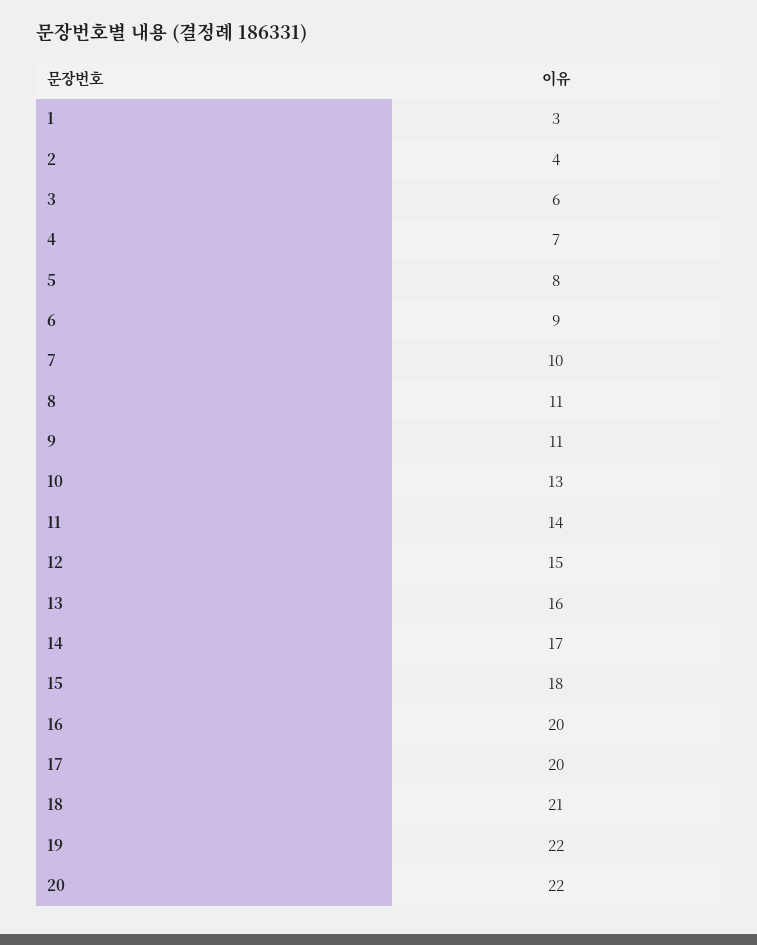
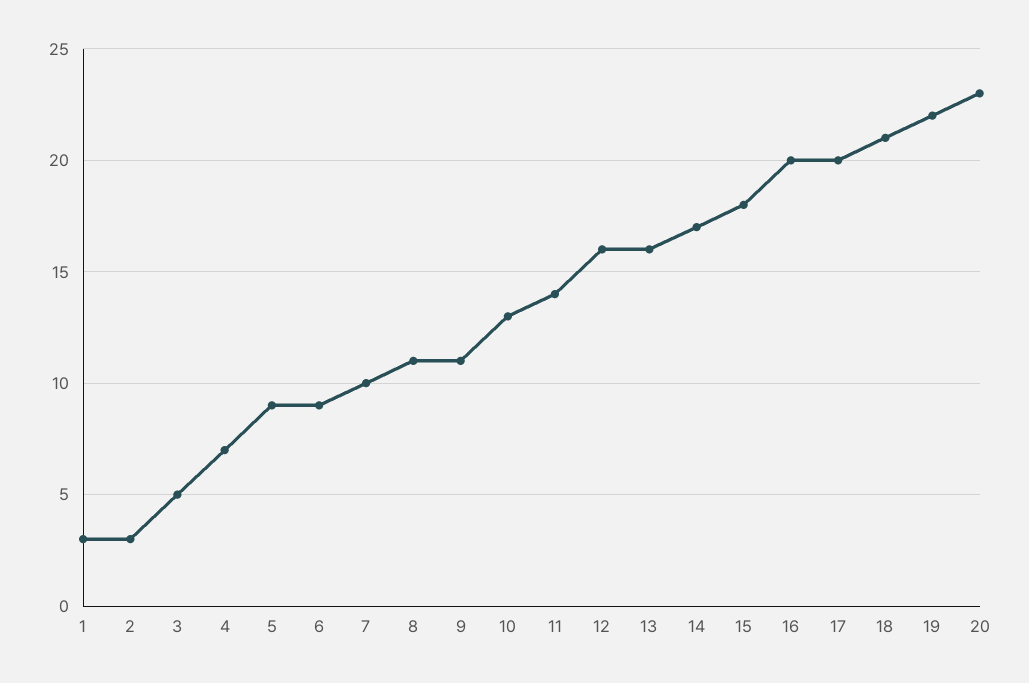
2: 4 -> 3
3: 6 -> 5
5: 8 -> 9
12: 15 -> 16
20: 22 -> 23

